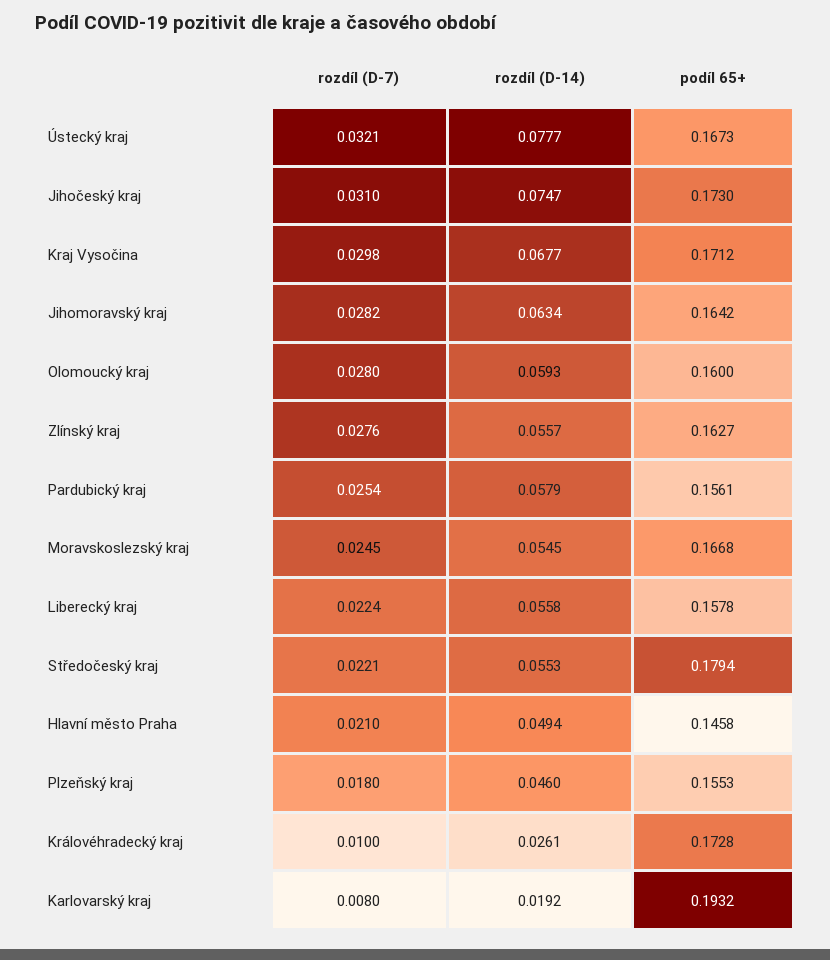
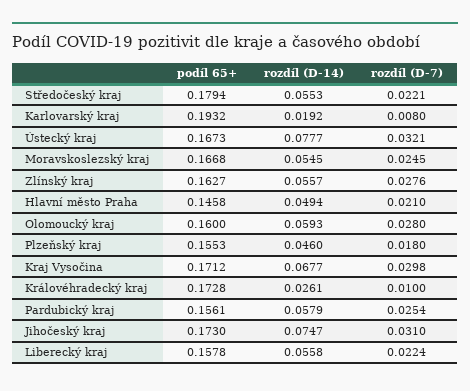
rozdíl (D-7), Jihomoravský kraj: 0.0282 -> none
rozdíl (D-14), Jihomoravský kraj: 0.0634 -> none
podíl 65+, Jihomoravský kraj: 0.1642 -> none

